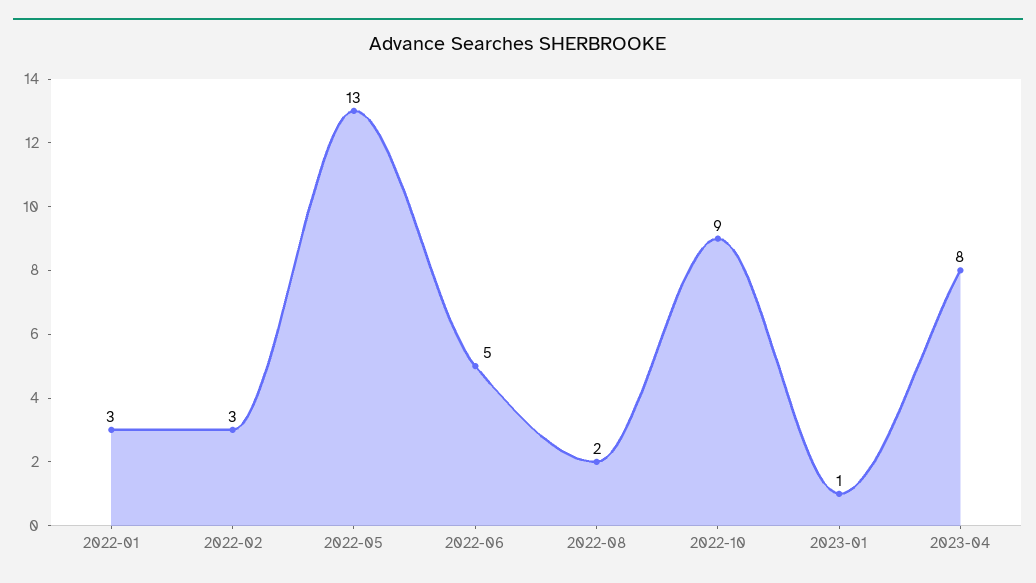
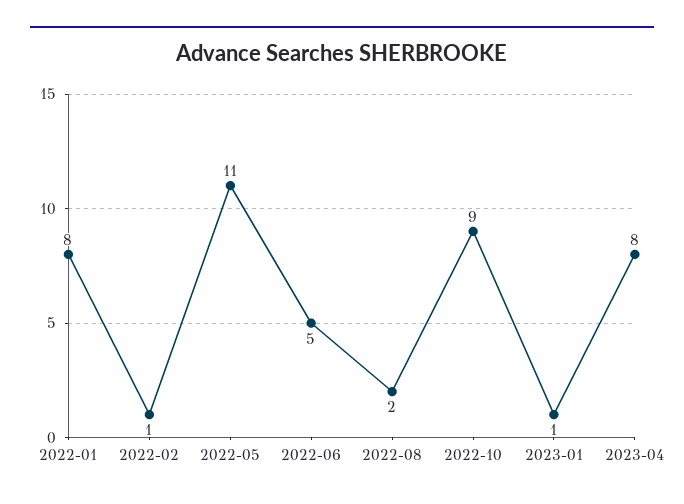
2022-01: 3 -> 8
2022-02: 3 -> 1
2022-05: 13 -> 11

